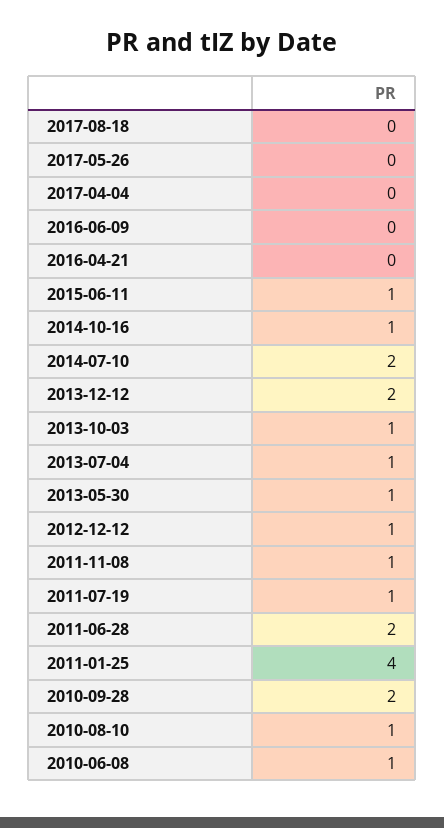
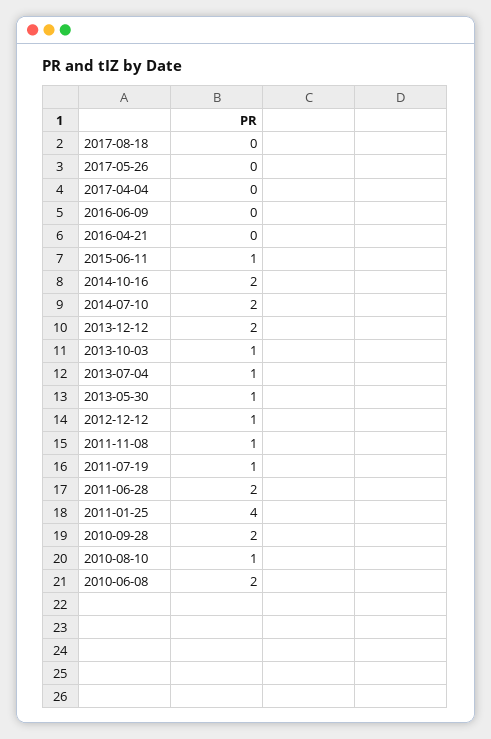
2014-10-16: 1 -> 2
2010-06-08: 1 -> 2

